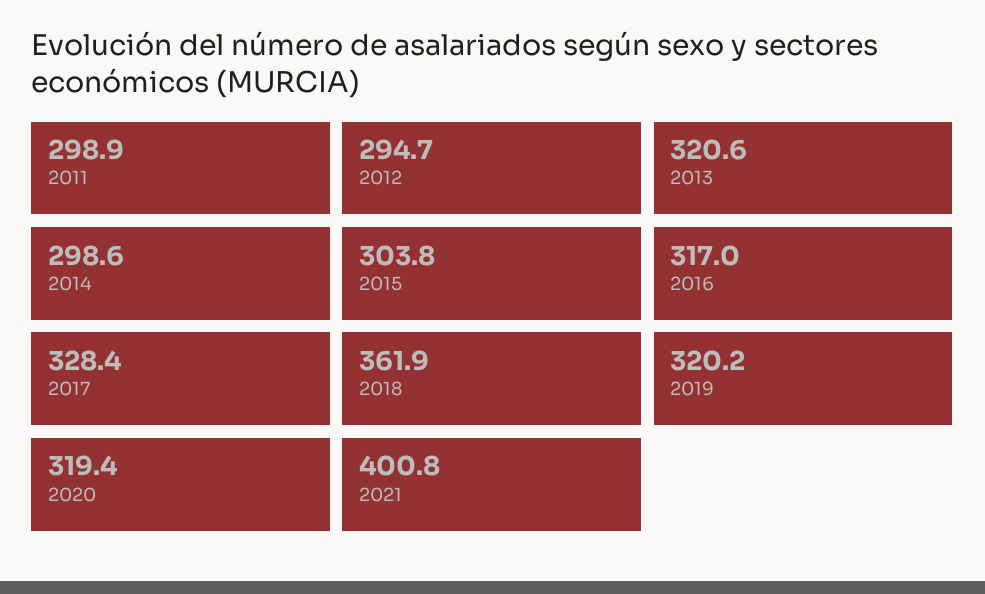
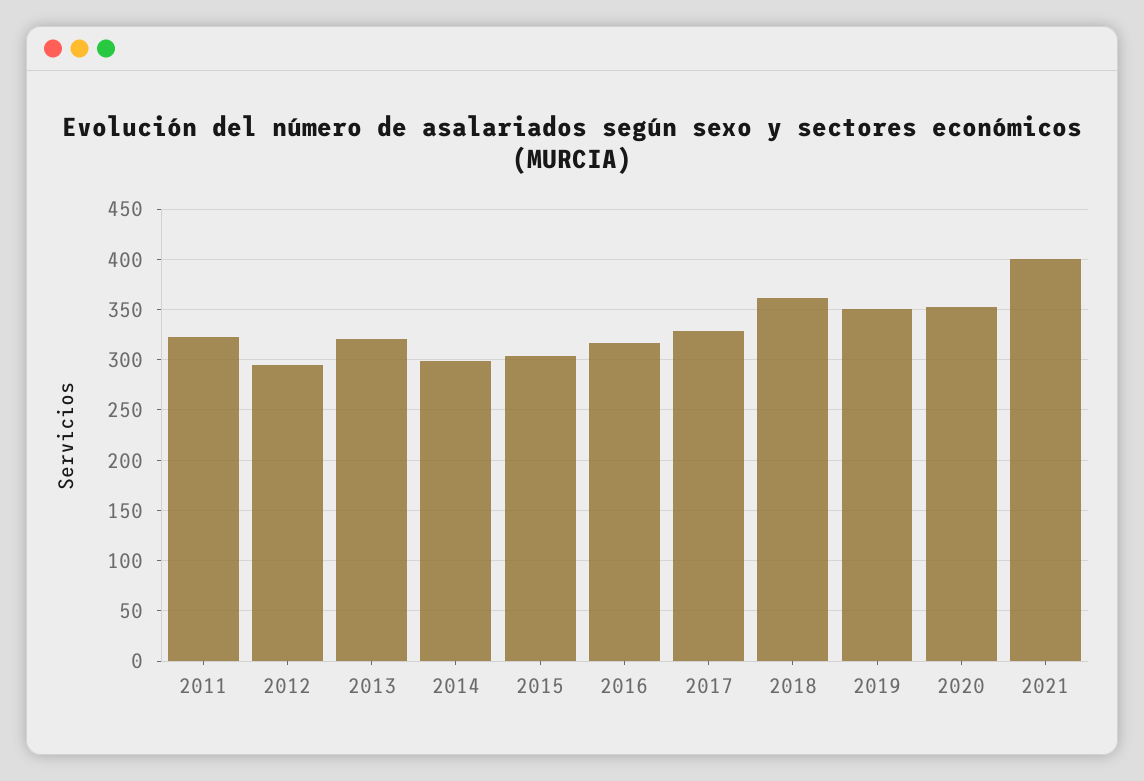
2011: 298.9 -> 320
2019: 320.2 -> 350
2020: 319.4 -> 350

